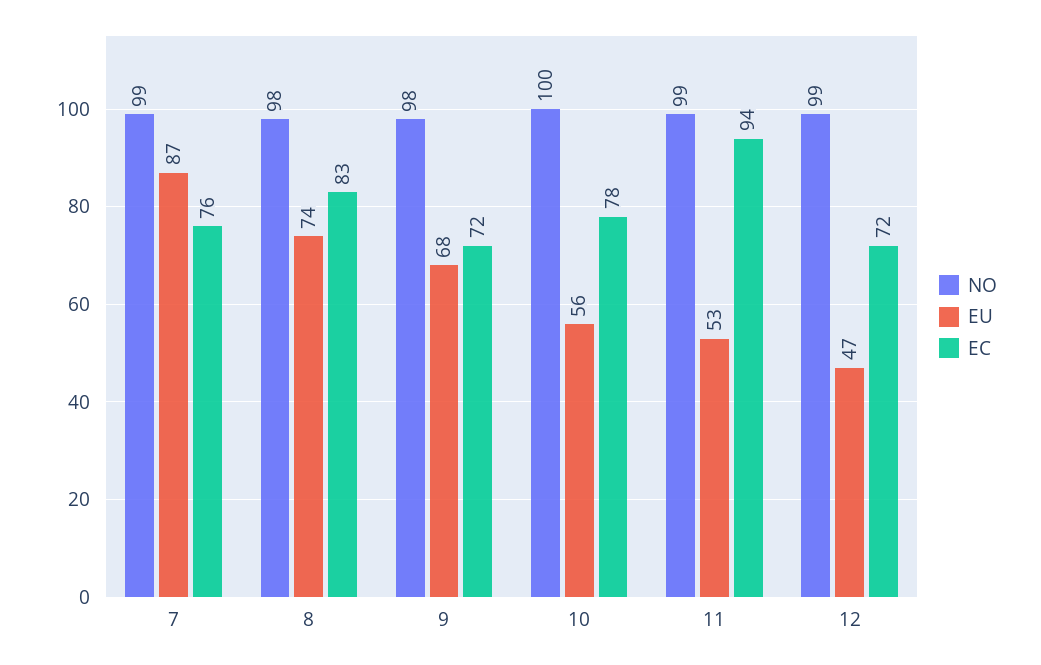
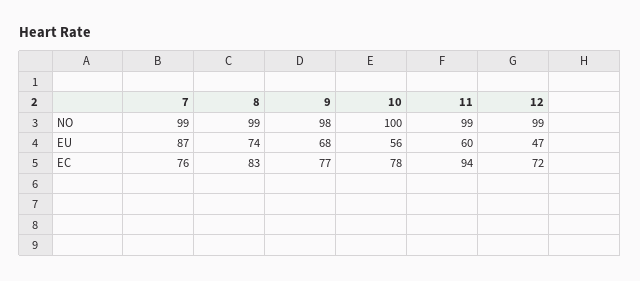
NO, 8: 98 -> 99
EC, 9: 72 -> 77
EU, 11: 53 -> 60

